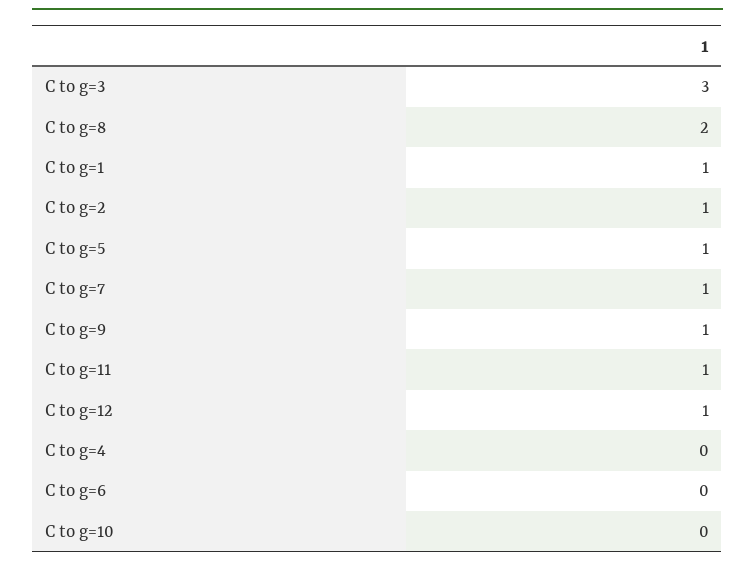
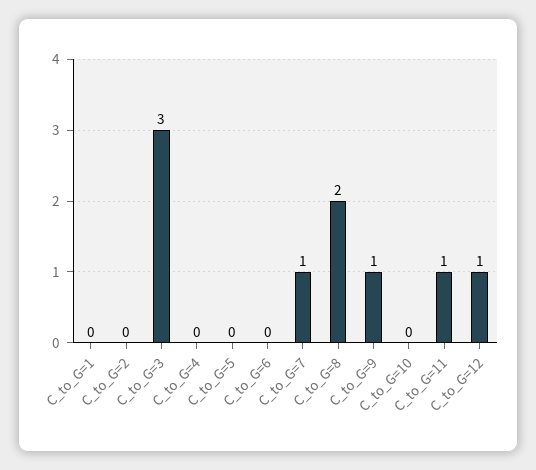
C to g=1: 1 -> 0
C to g=2: 1 -> 0
C to g=5: 1 -> 0

